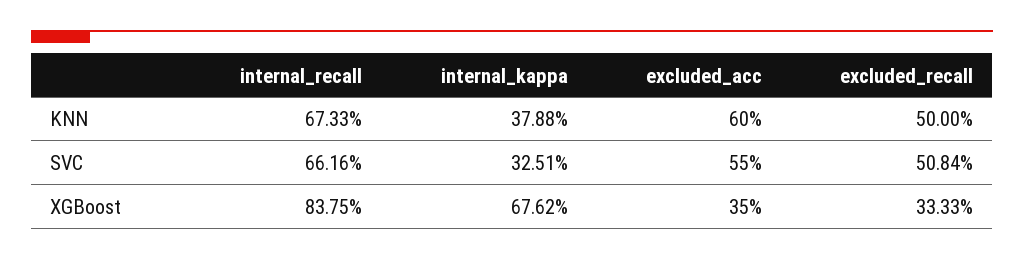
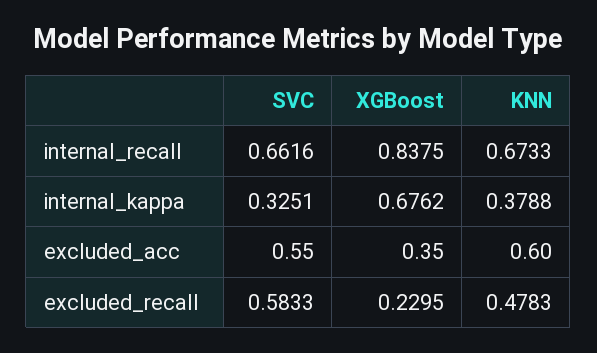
excluded_recall, KNN: 0.5 -> 0.4783
excluded_recall, SVC: 0.5084 -> 0.5833
excluded_recall, XGBoost: 0.3333 -> 0.2295

